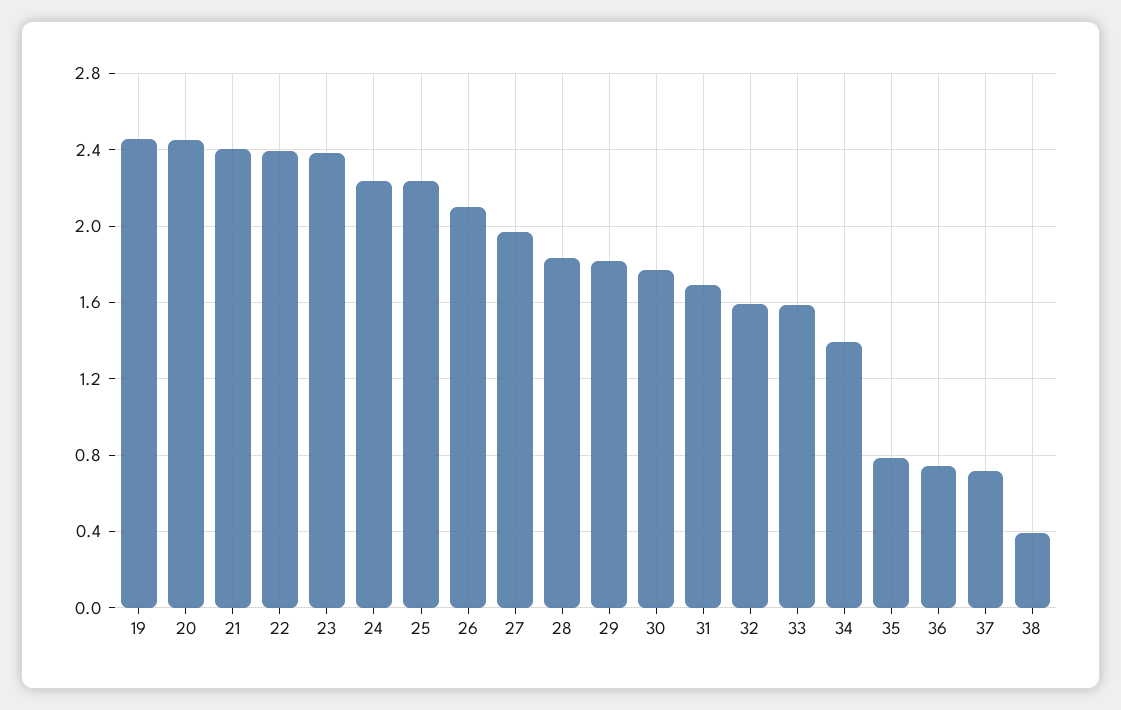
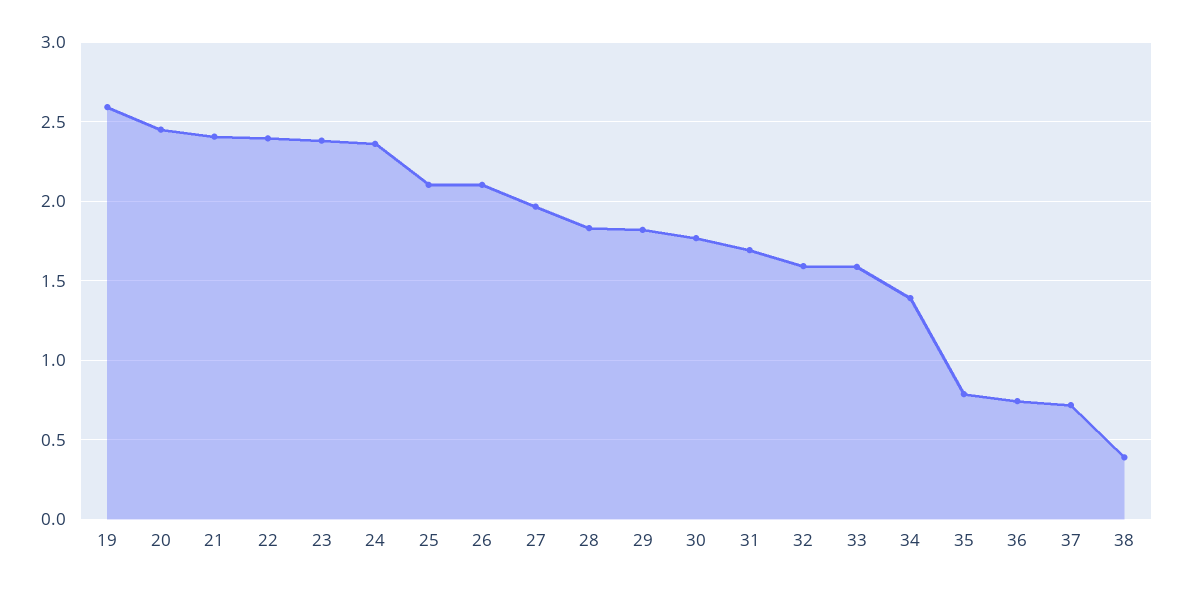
19: 2.45 -> 2.6
24: 2.25 -> 2.35
25: 2.25 -> 2.1

